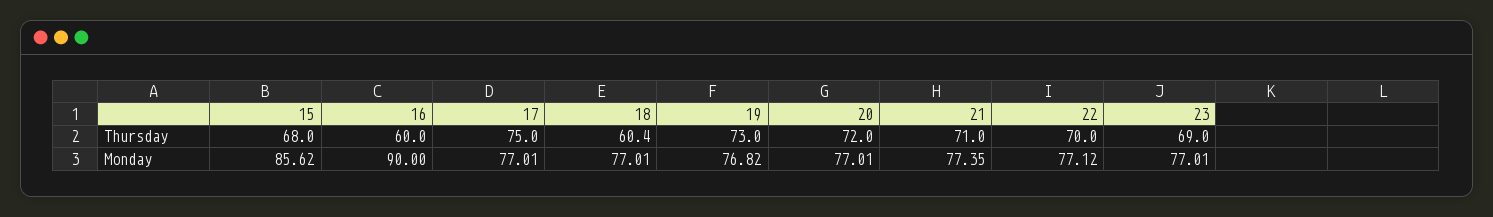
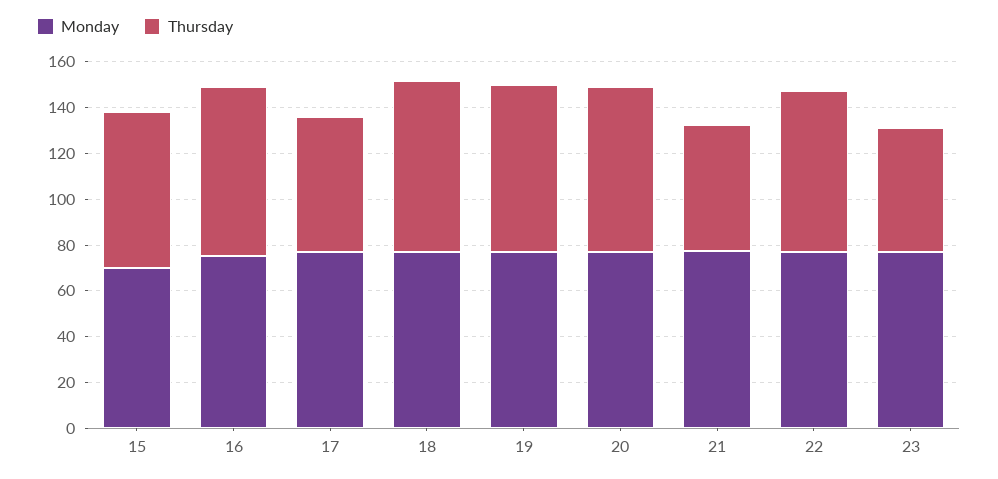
Thursday, 16: 60 -> 75
Thursday, 17: 75 -> 60
Thursday, 18: 60.4 -> 75
Thursday, 21: 71 -> 55
Thursday, 23: 69 -> 55
Monday, 15: 85.62 -> 70
Monday, 16: 90 -> 75

